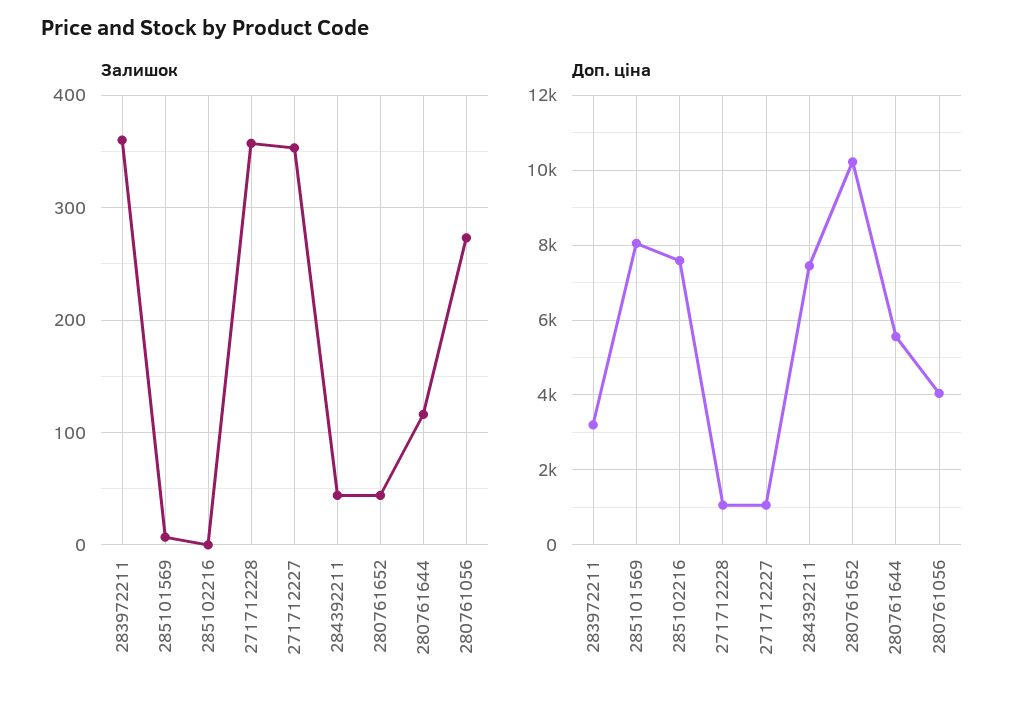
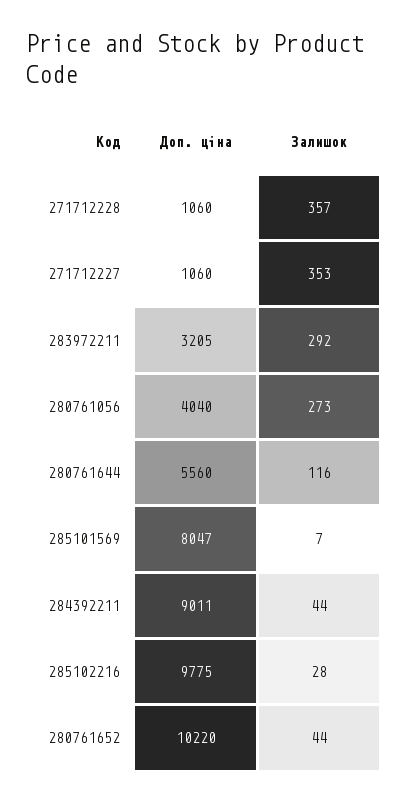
Залишок, 283972211: 360 -> 292
Залишок, 285102216: 0 -> 28
Доп. ціна, 285102216: 7600 -> 9775
Доп. ціна, 284392211: 7400 -> 9011

